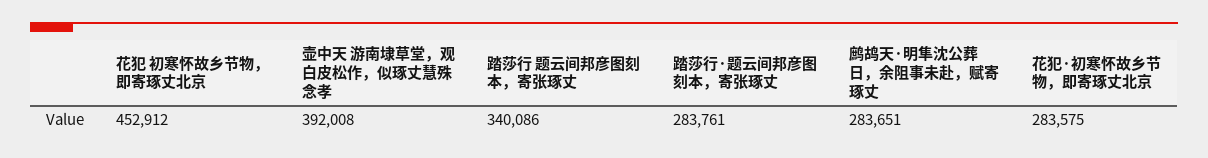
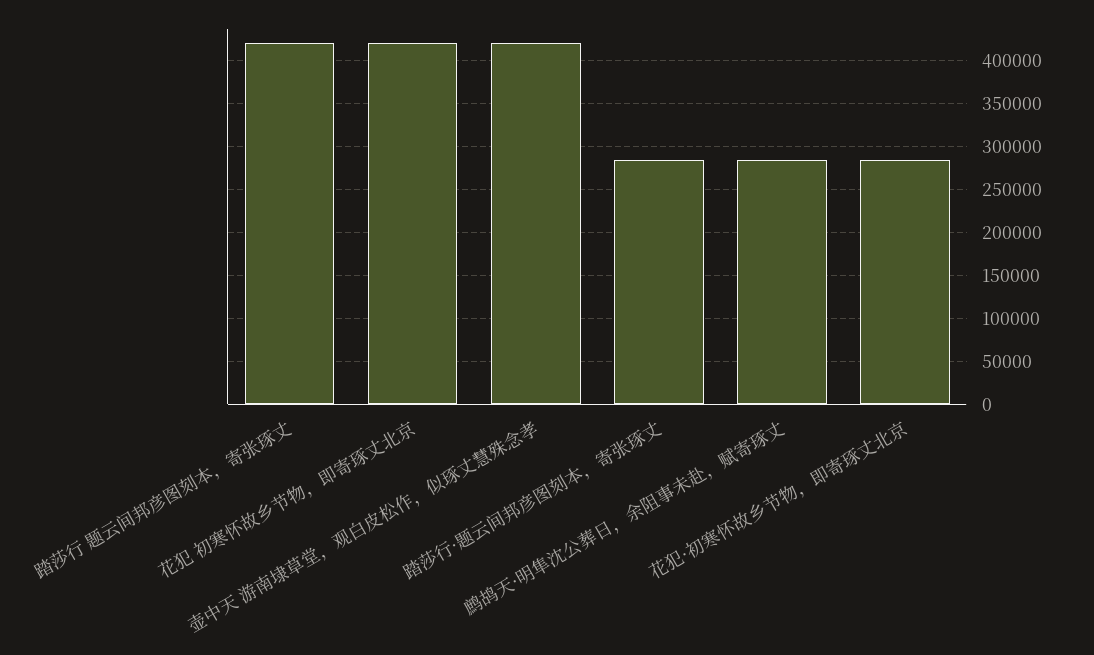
花犯 初寒怀故乡节物，即寄琢丈北京: 452912 -> 420000
壶中天 游南埭草堂，观白皮松作，似琢丈慧殊念孝: 392008 -> 420000
踏莎行 题云间邦彦图刻本，寄张琢丈: 340086 -> 420000

